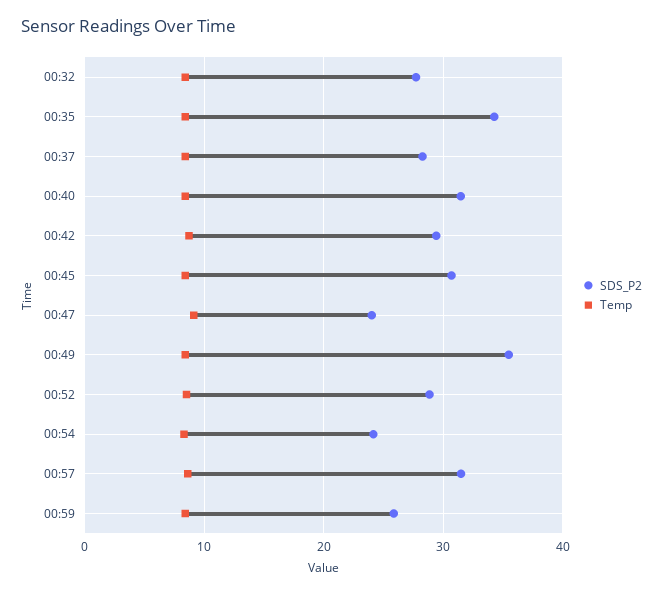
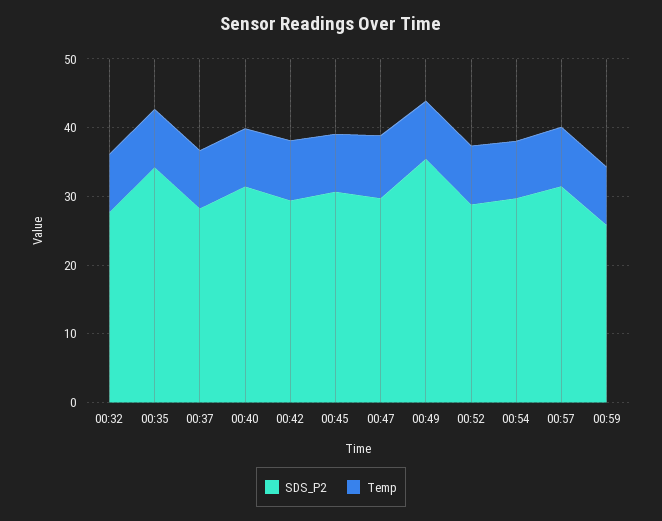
SDS_P2, 00:47: 24 -> 30
SDS_P2, 00:54: 24 -> 30

